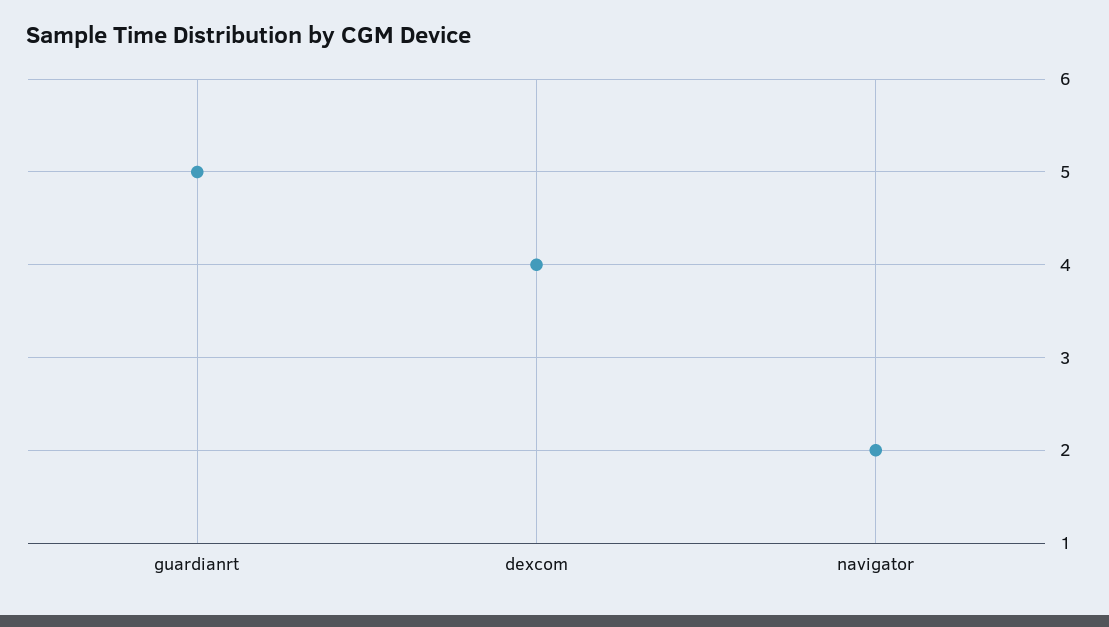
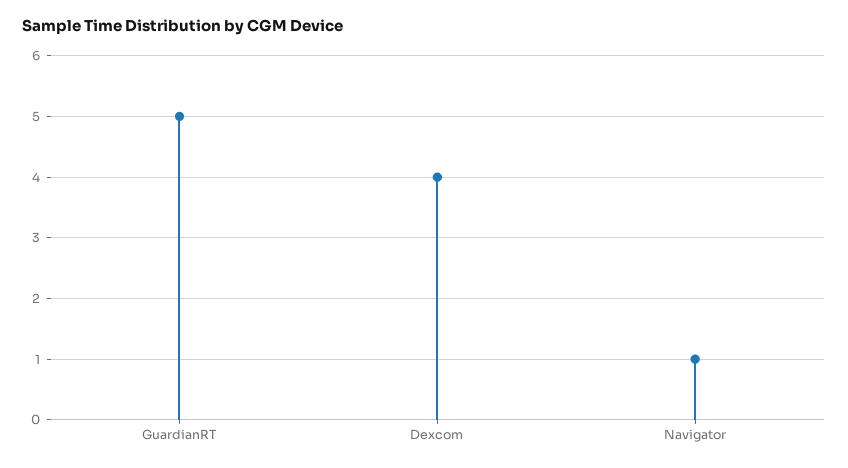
navigator: 2 -> 1

